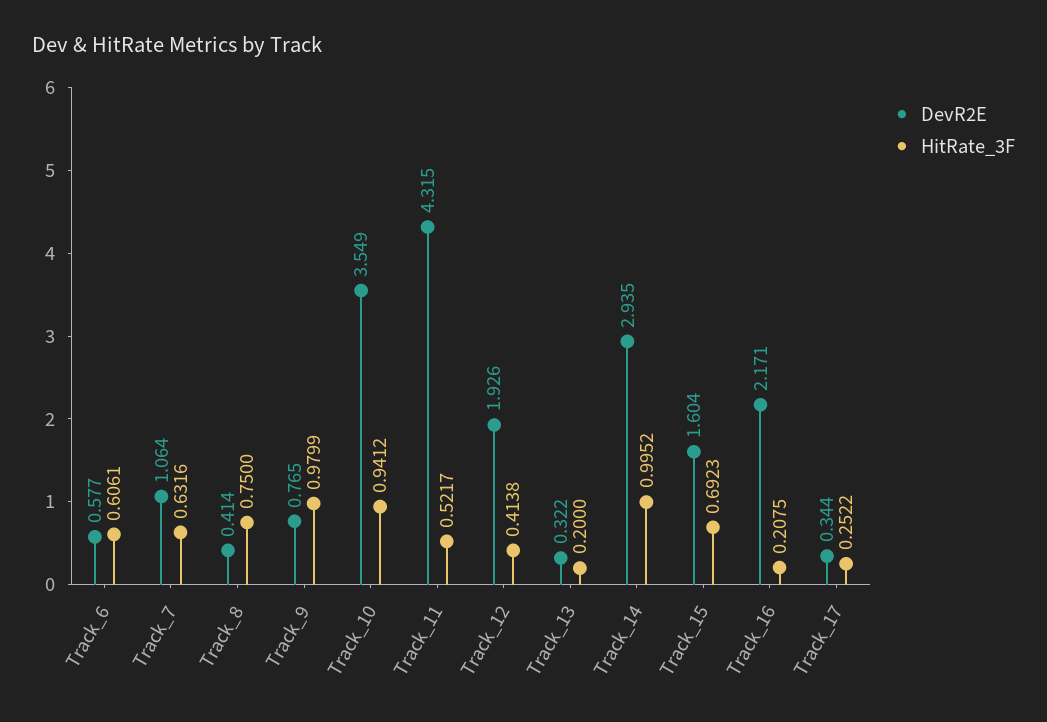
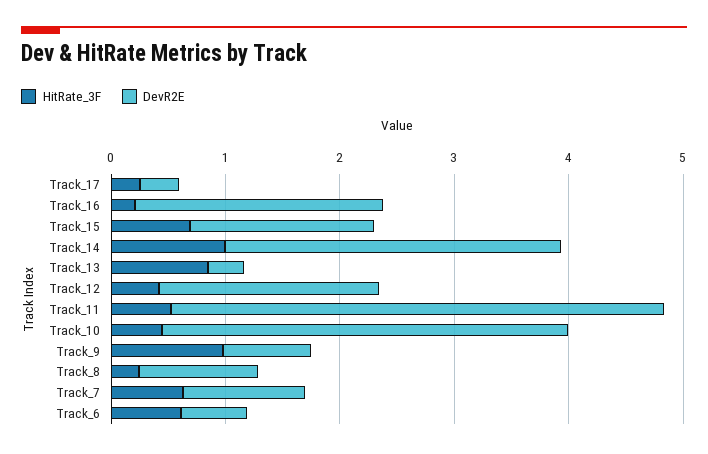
DevR2E, Track_8: 0.414 -> 1
HitRate_3F, Track_8: 0.75 -> 0.2
HitRate_3F, Track_10: 0.9412 -> 0.4
HitRate_3F, Track_13: 0.2 -> 0.8

